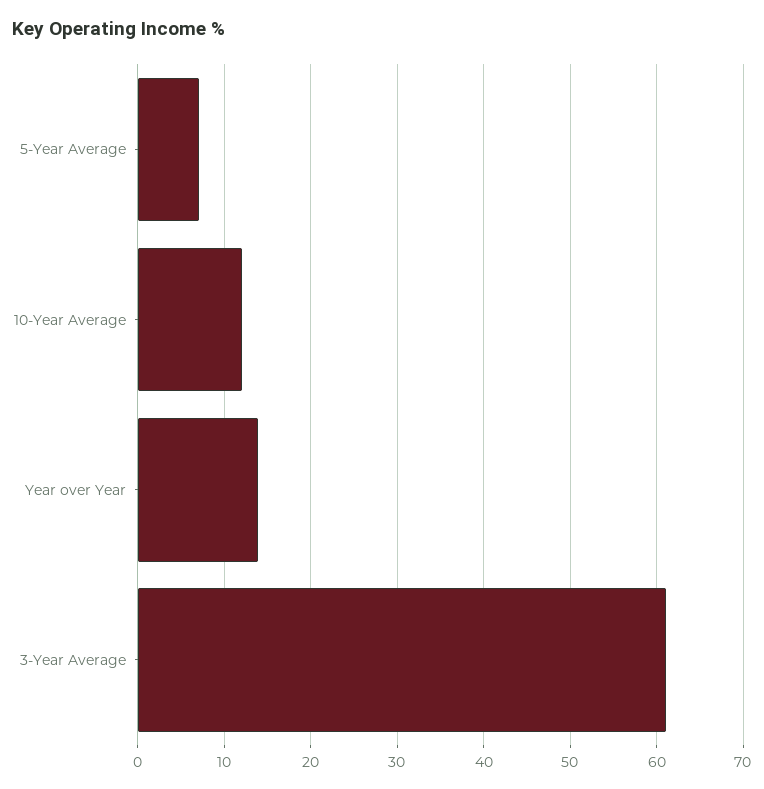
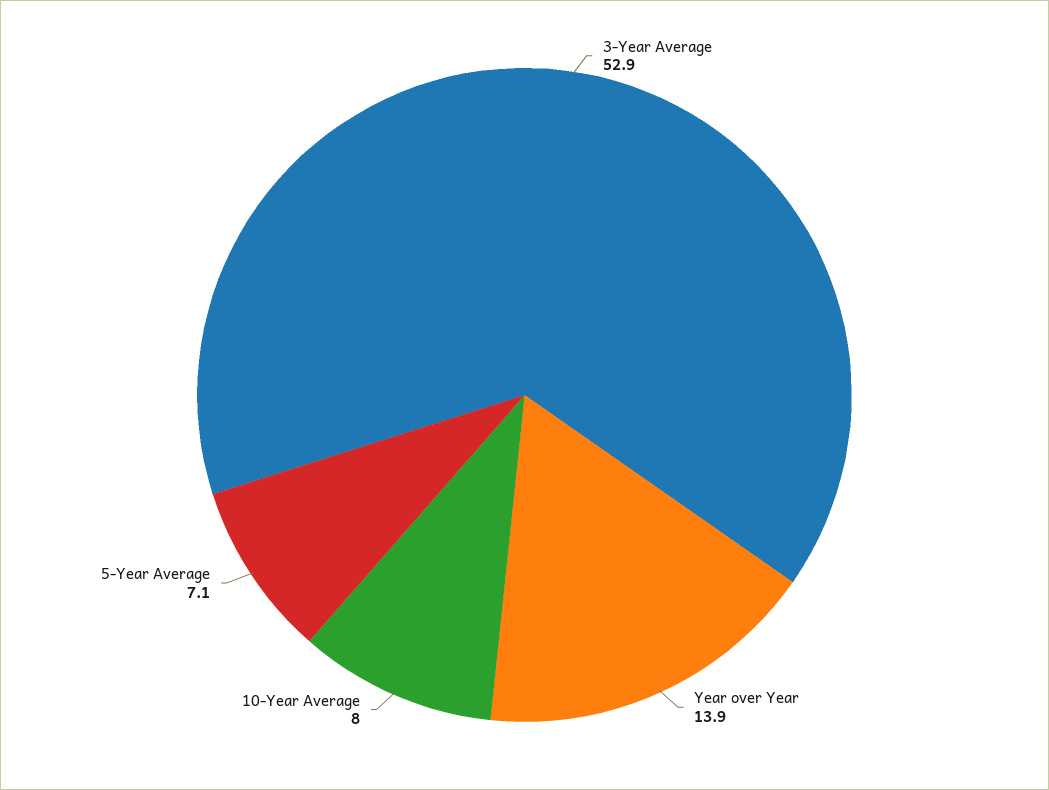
10-Year Average: 12 -> 8
3-Year Average: 61 -> 52.9

